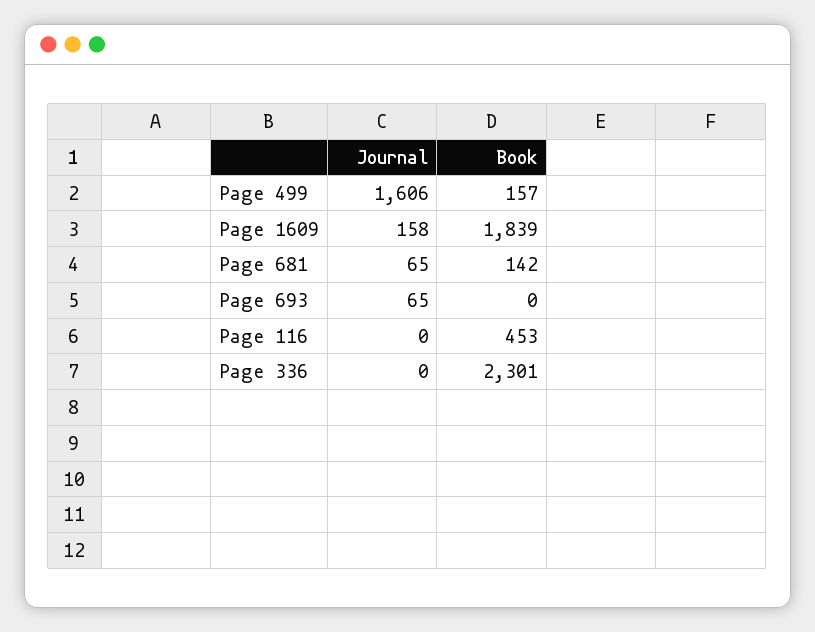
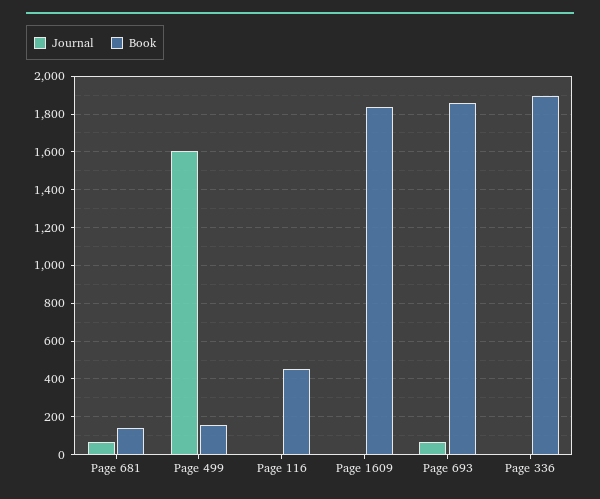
Journal, Page 1609: 158 -> 0
Book, Page 693: 0 -> 1850
Book, Page 336: 2301 -> 1900

